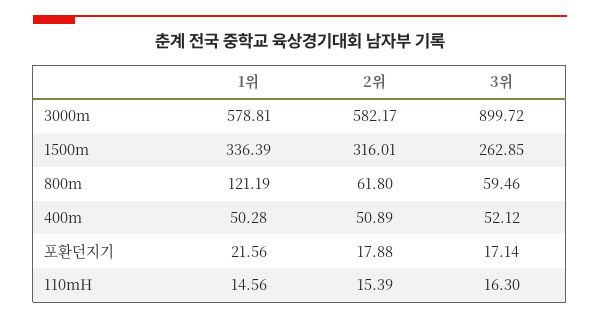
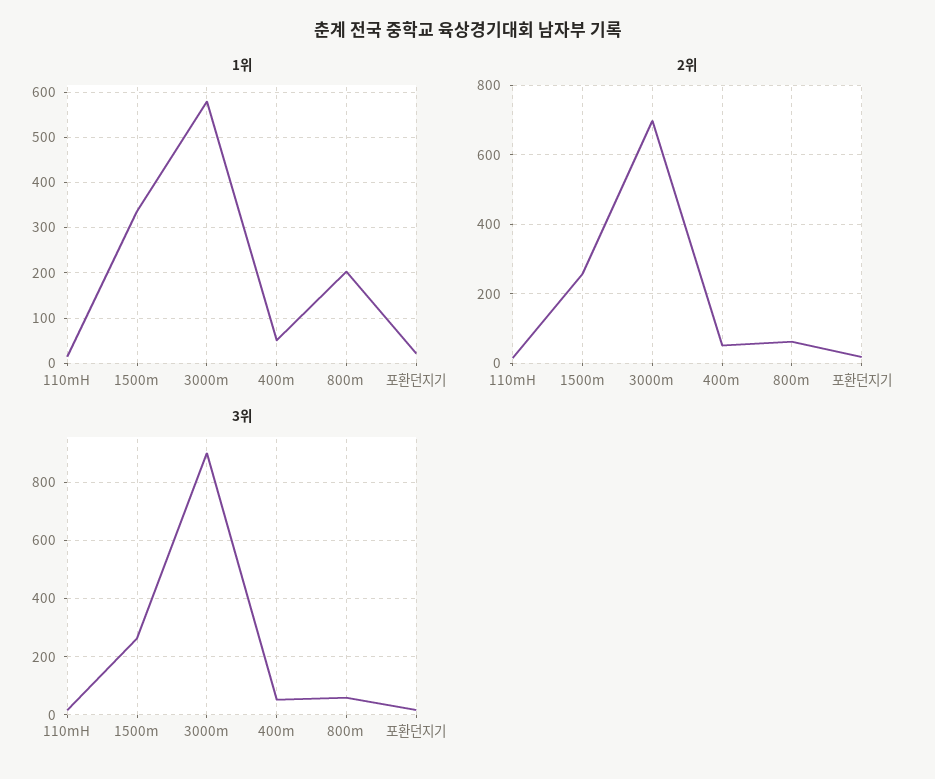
2위, 3000m: 582.17 -> 700
2위, 1500m: 316.01 -> 260
1위, 800m: 121.19 -> 200

